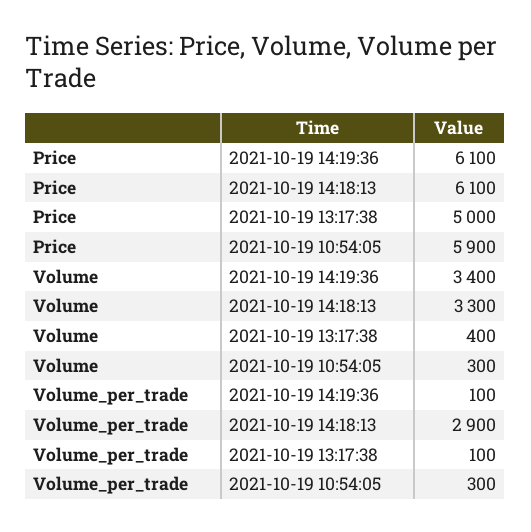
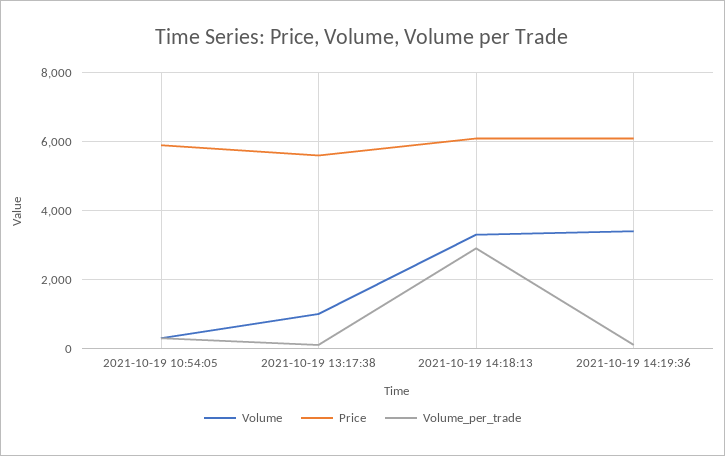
Price, 2021-10-19 13:17:38: 5000 -> 5600
Volume, 2021-10-19 13:17:38: 400 -> 1000

